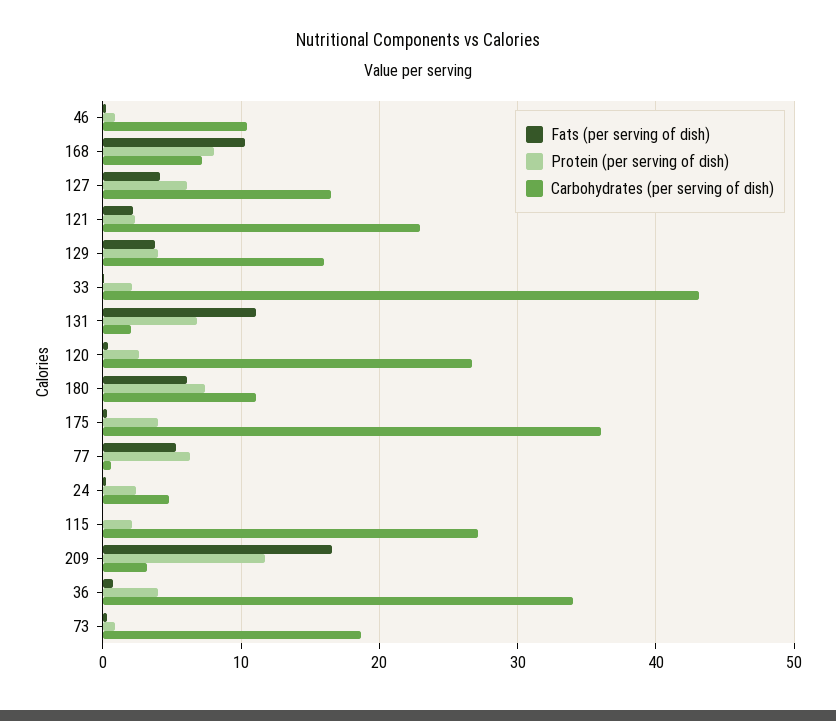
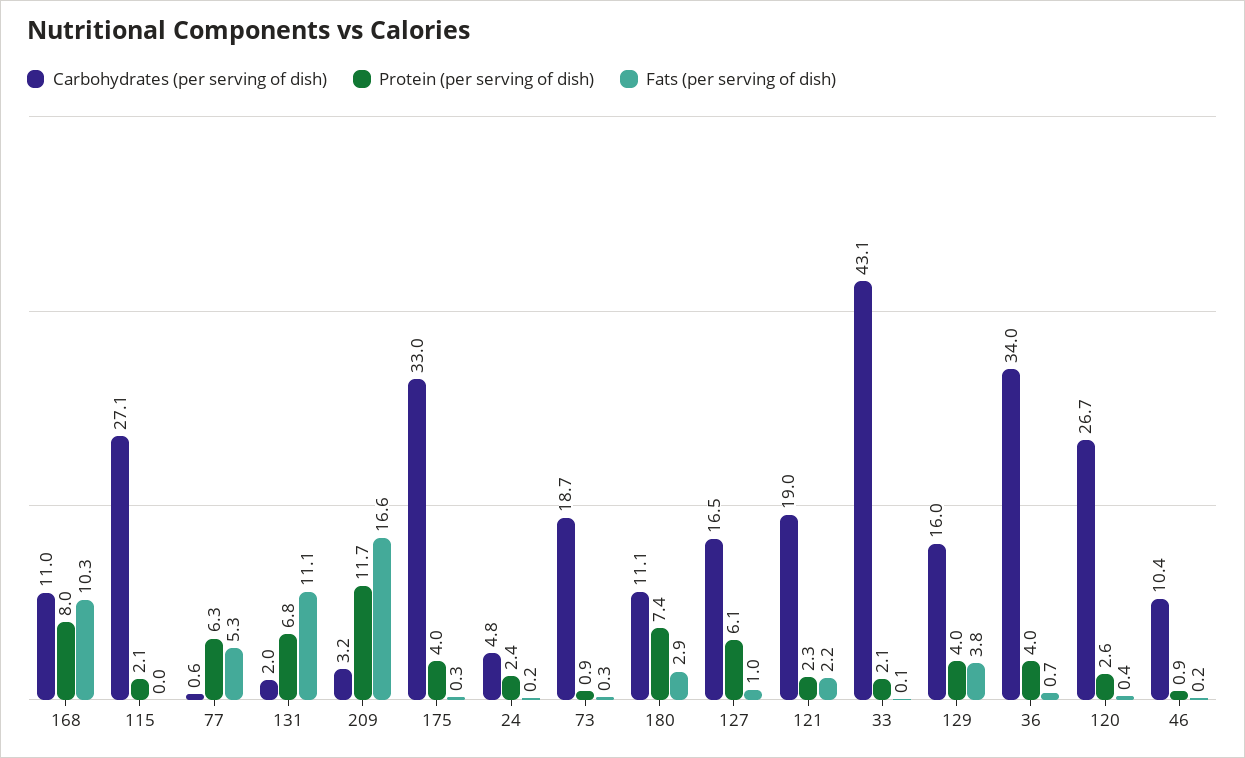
Carbohydrates (per serving of dish), 168: 7 -> 11
Fats (per serving of dish), 127: 4 -> 1
Carbohydrates (per serving of dish), 121: 23 -> 19
Fats (per serving of dish), 180: 6 -> 2.9
Carbohydrates (per serving of dish), 175: 36 -> 33

